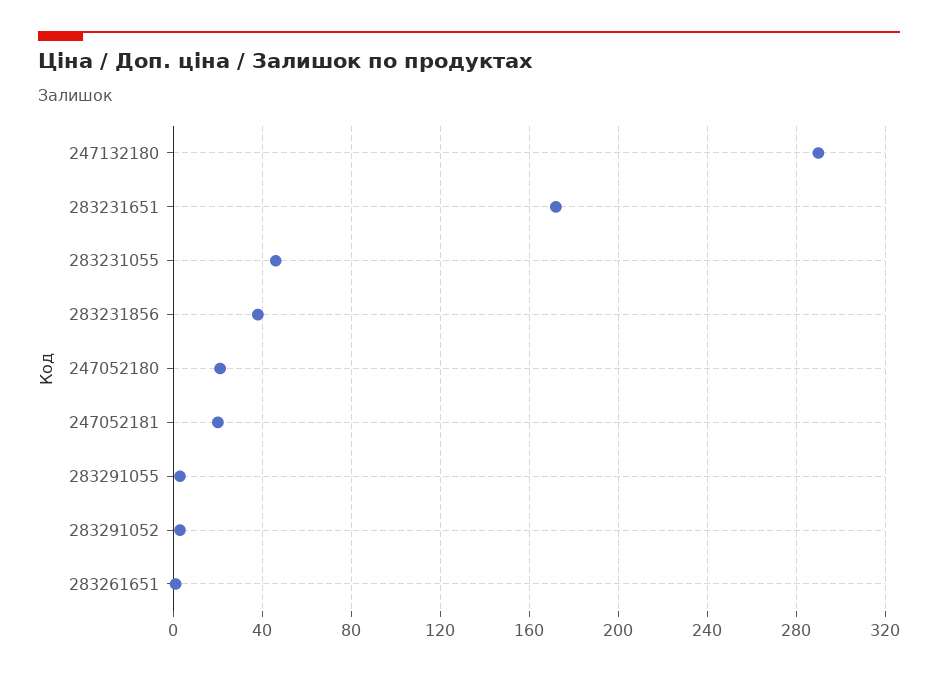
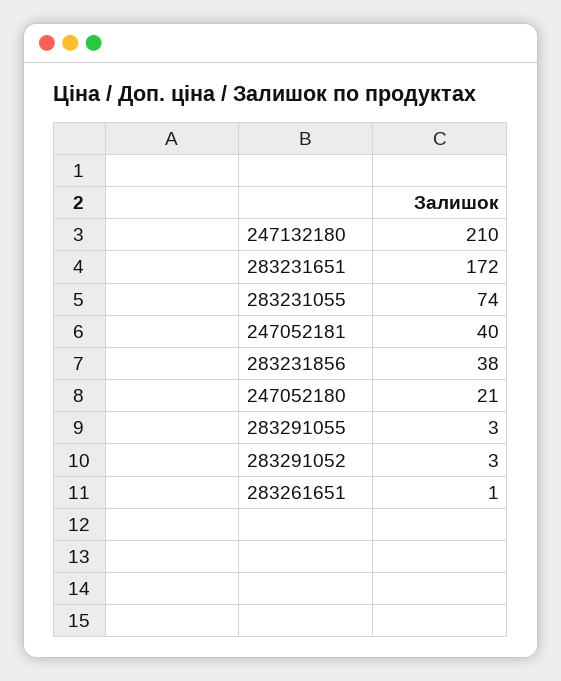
247132180: 290 -> 210
283231055: 45 -> 74
247052181: 20 -> 40

